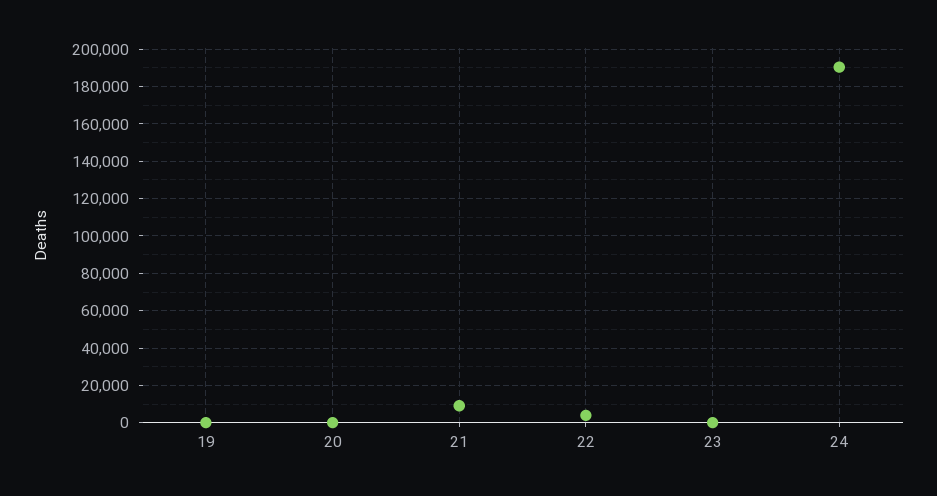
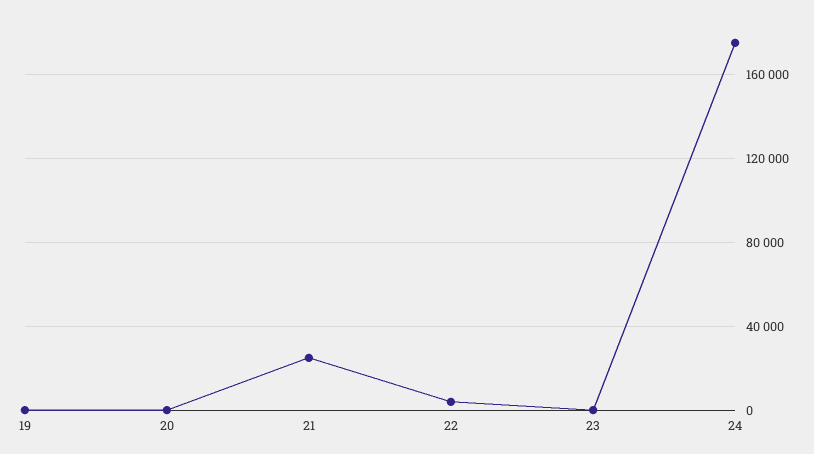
21: 10000 -> 25000
24: 190000 -> 175000

